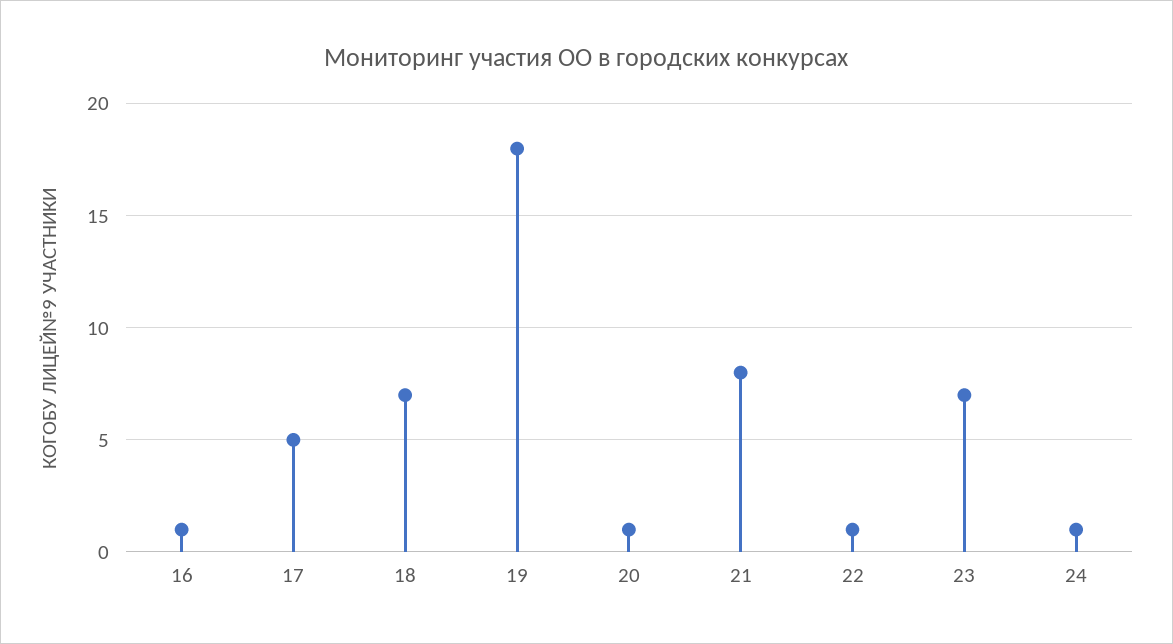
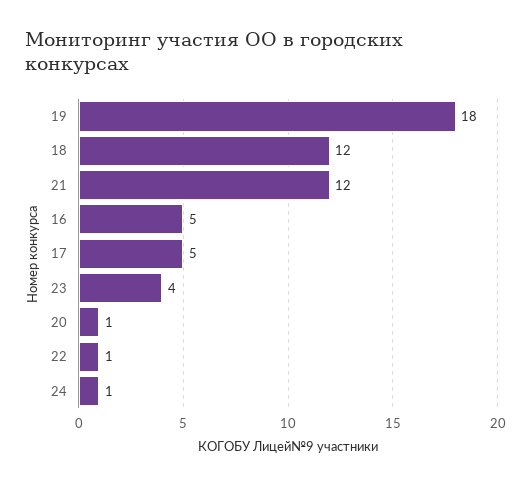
16: 1 -> 5
18: 7 -> 12
21: 8 -> 12
23: 7 -> 4

